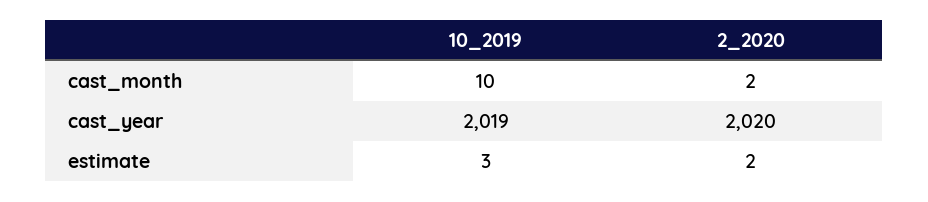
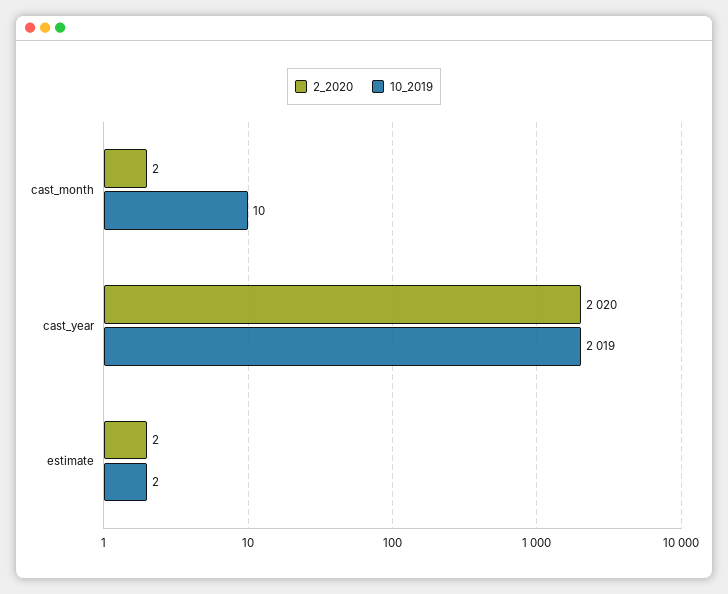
10_2019, estimate: 3 -> 2

